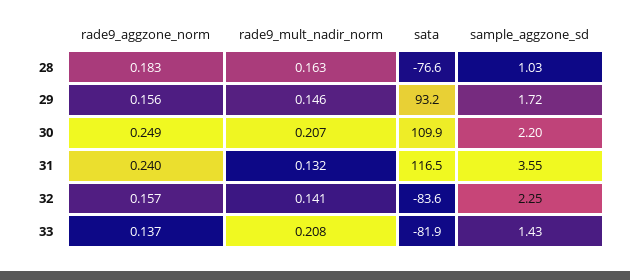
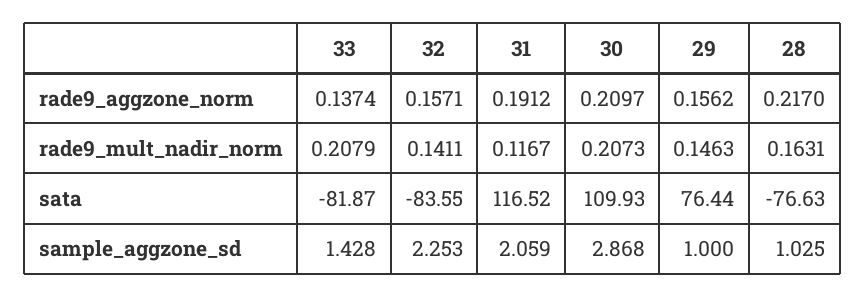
rade9_aggzone_norm, 28: 0.183 -> 0.217
sata, 29: 93.2 -> 76.44
sample_aggzone_sd, 29: 1.72 -> 1
rade9_aggzone_norm, 30: 0.249 -> 0.2097
sample_aggzone_sd, 30: 2.2 -> 2.868
rade9_aggzone_norm, 31: 0.24 -> 0.1912
rade9_mult_nadir_norm, 31: 0.132 -> 0.1167
sample_aggzone_sd, 31: 3.55 -> 2.059

